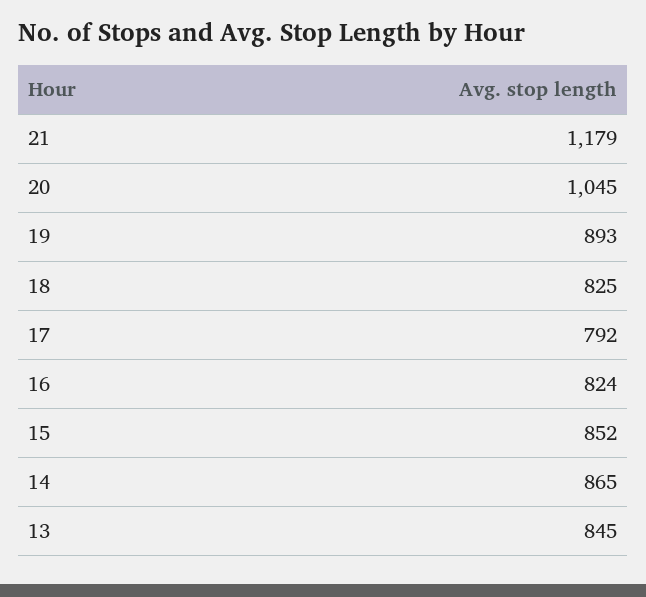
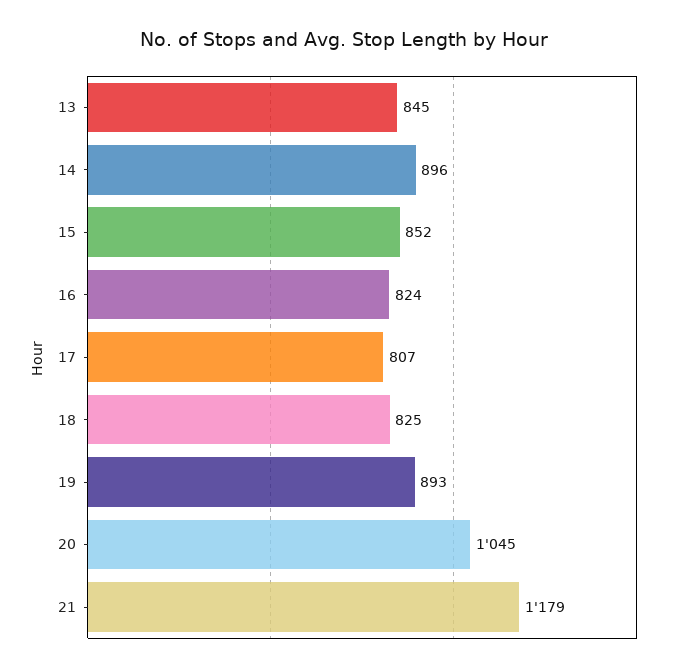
17: 792 -> 807
14: 865 -> 896

